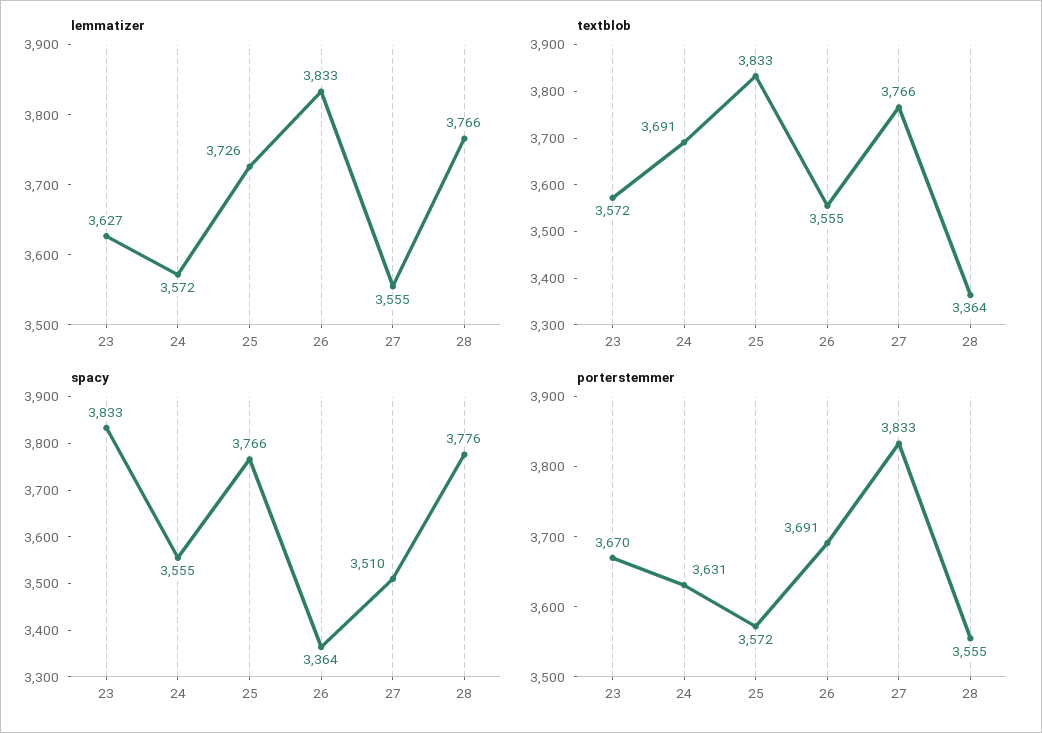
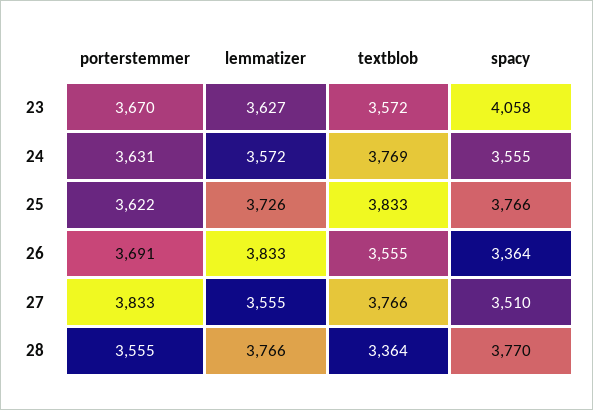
textblob, 24: 3691 -> 3769
spacy, 23: 3833 -> 4058
spacy, 28: 3776 -> 3770
porterstemmer, 25: 3572 -> 3622

